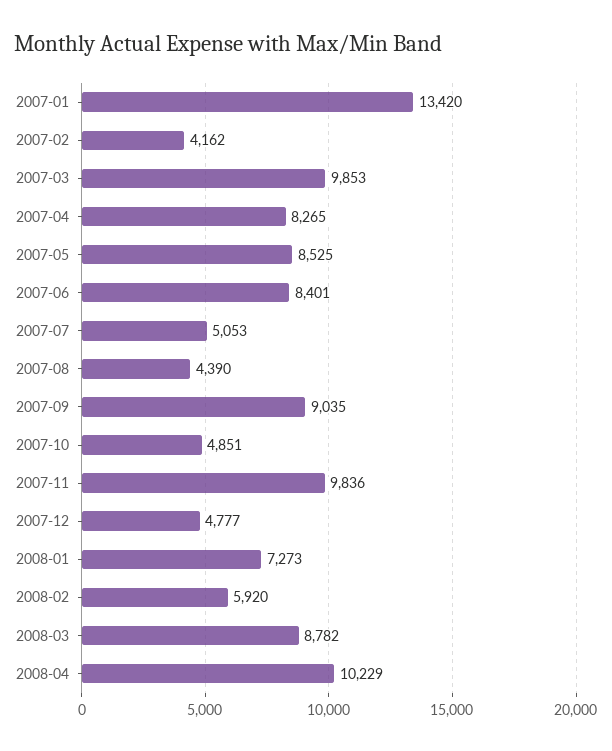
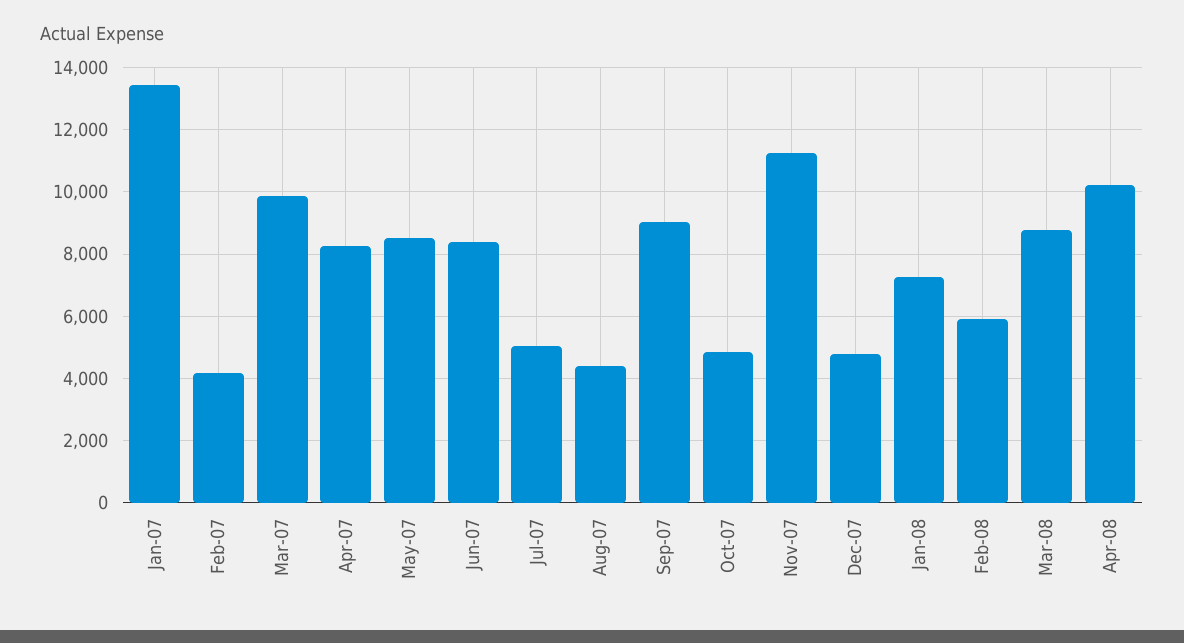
2007-11: 9836 -> 11200

